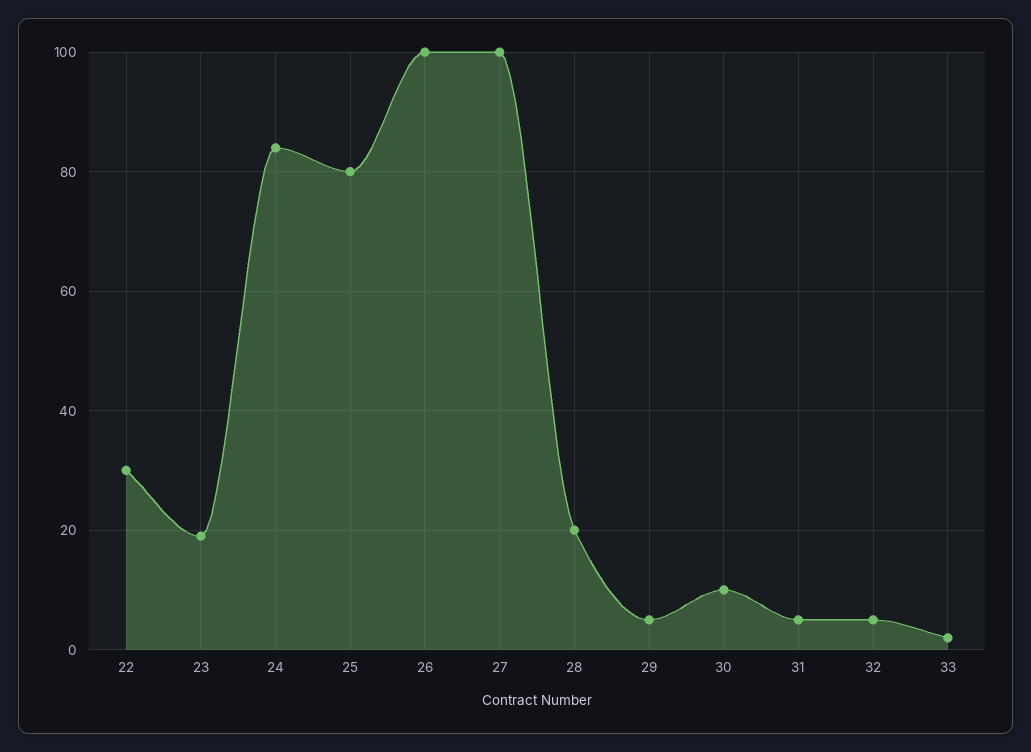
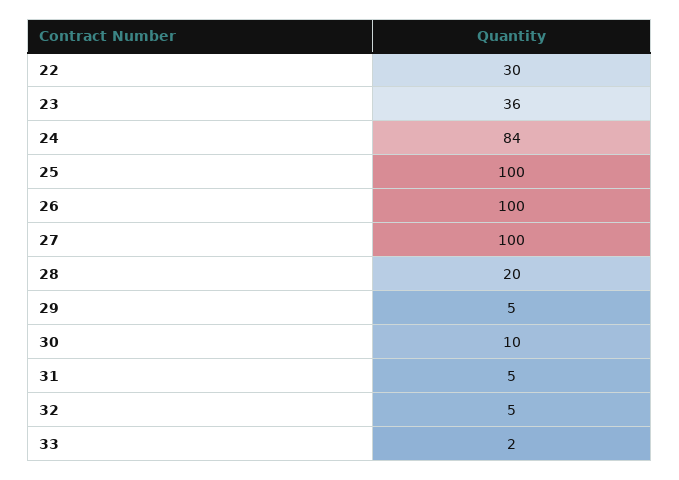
23: 20 -> 36
25: 80 -> 100

